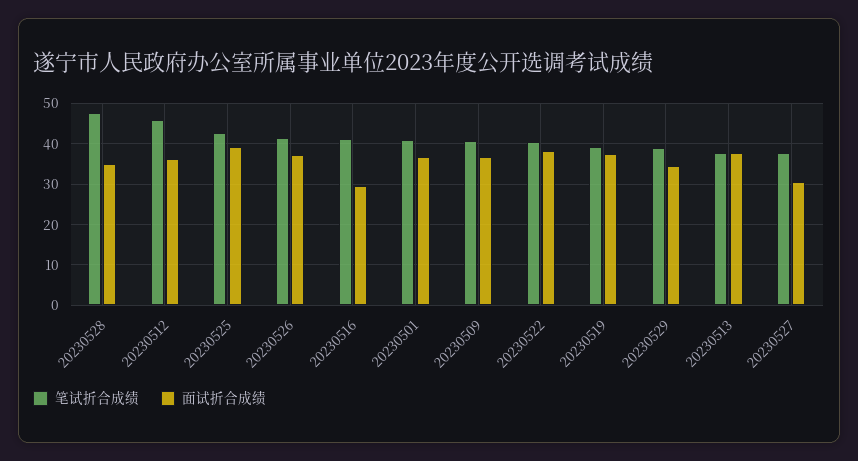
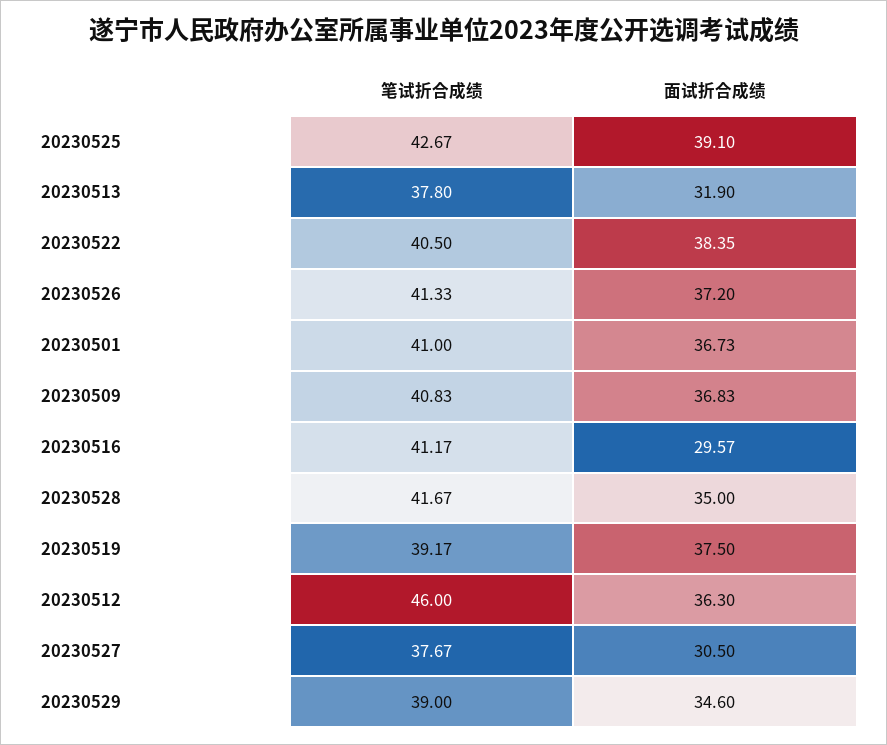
笔试折合成绩, 20230528: 48 -> 41.67
面试折合成绩, 20230513: 38 -> 31.9

